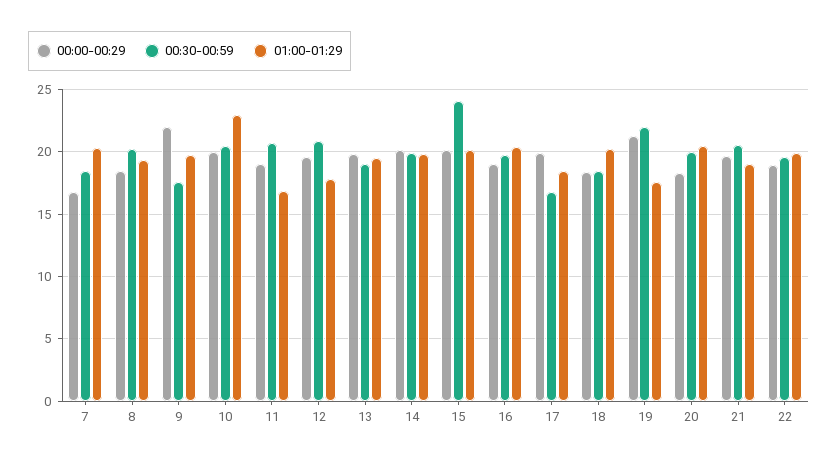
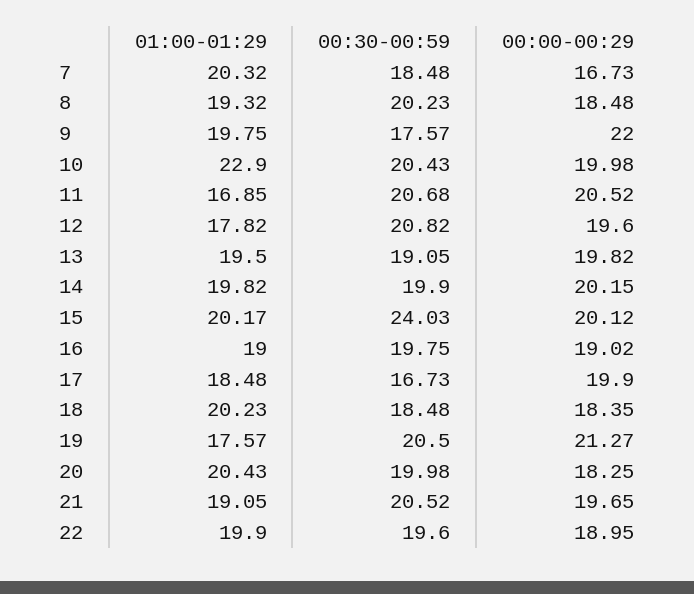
00:00-00:29, 11: 19 -> 20.52
01:00-01:29, 16: 20.5 -> 19
00:30-00:59, 19: 22 -> 20.5

